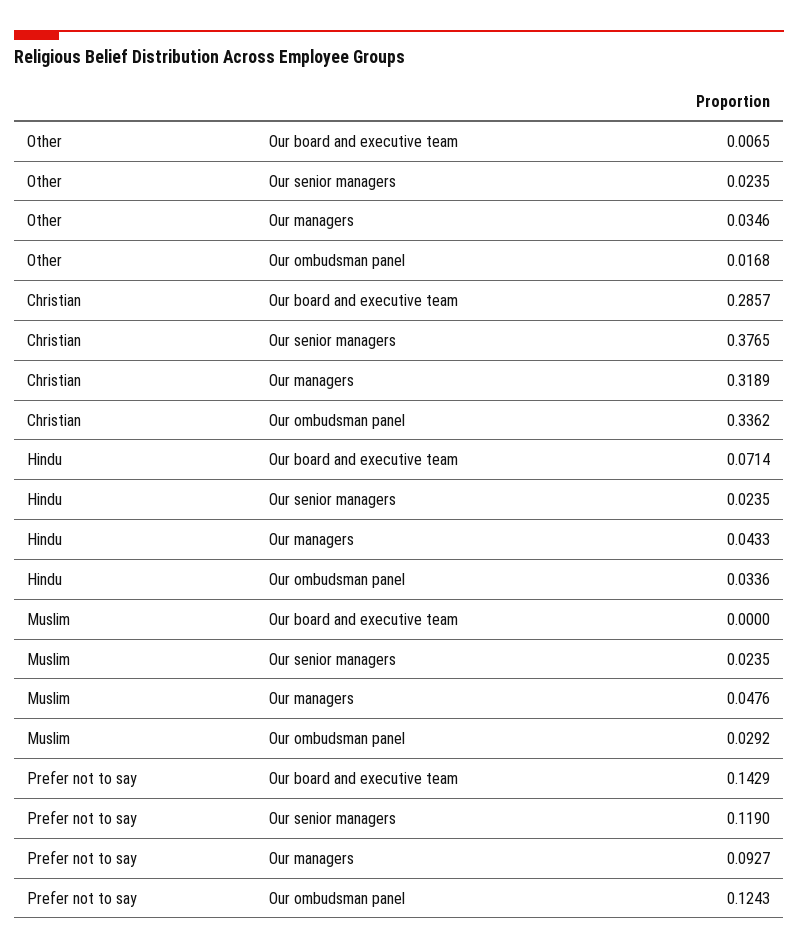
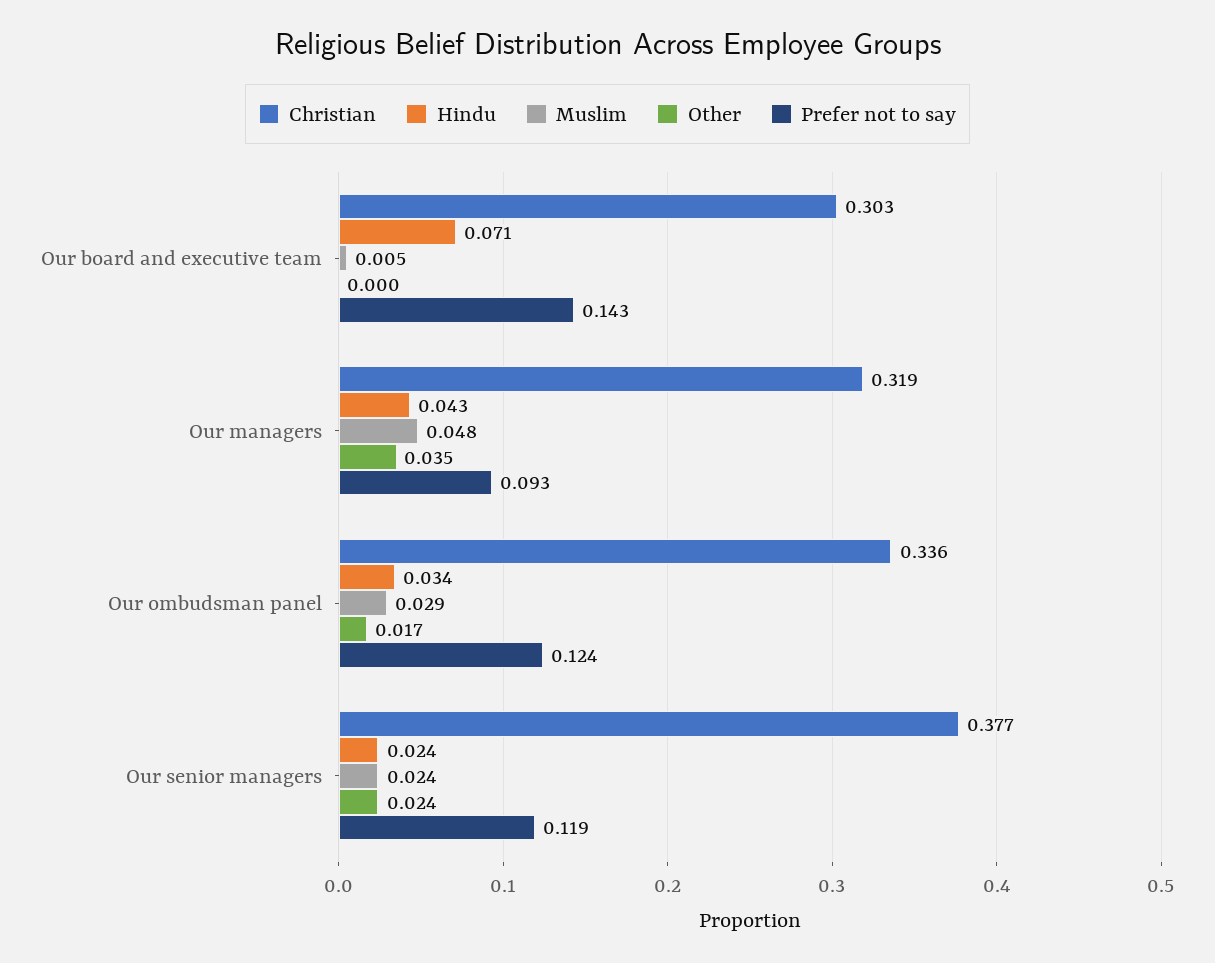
Other, Our board and executive team: 0.0065 -> 0
Christian, Our board and executive team: 0.2857 -> 0.303
Muslim, Our board and executive team: 0 -> 0.005

